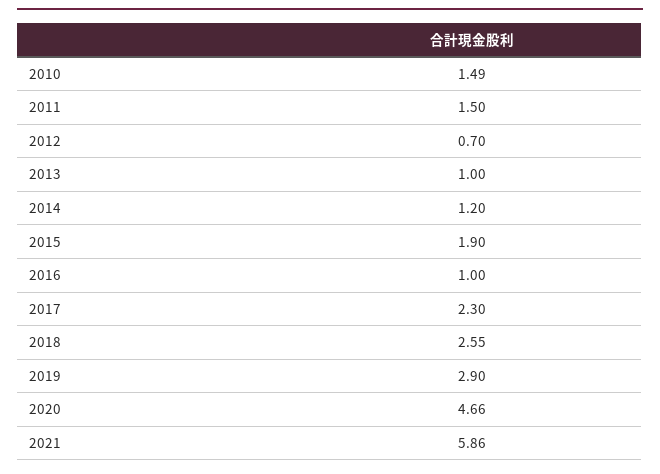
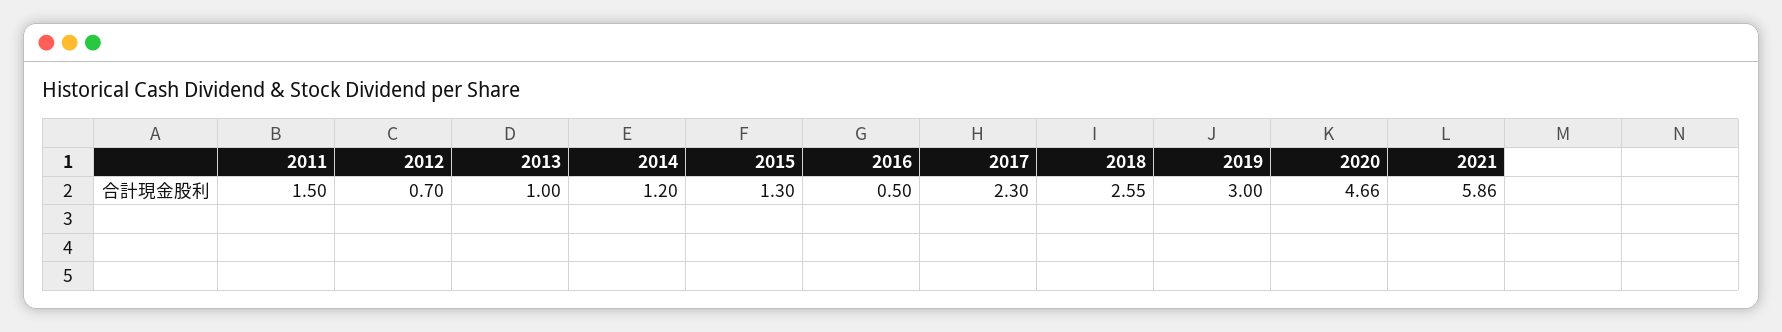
2010: 1.49 -> none
2015: 1.9 -> 1.3
2016: 1 -> 0.5
2019: 2.9 -> 3

